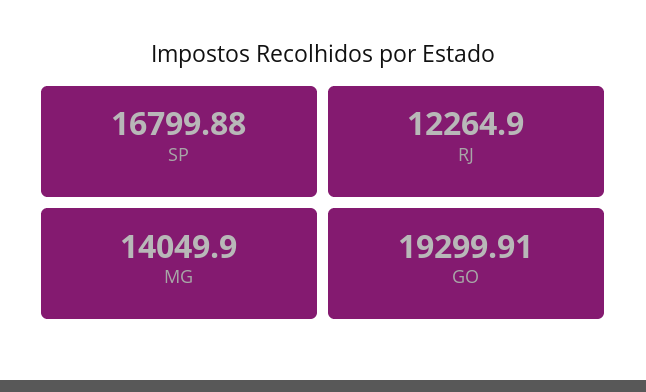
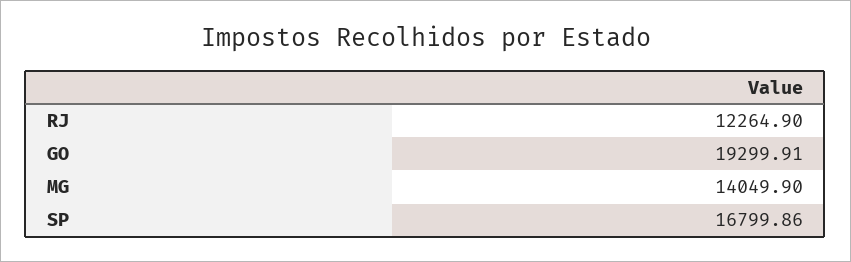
SP: 16799.88 -> 16799.86

